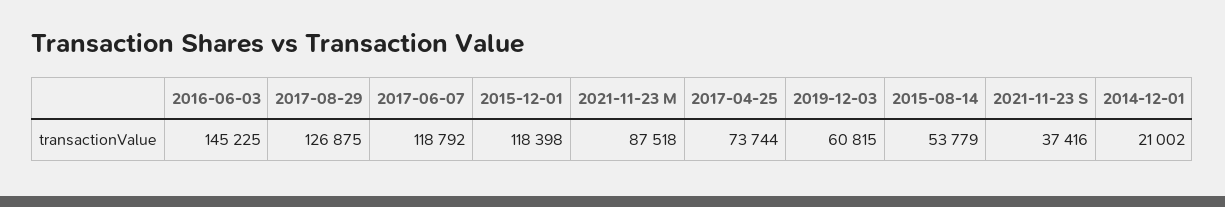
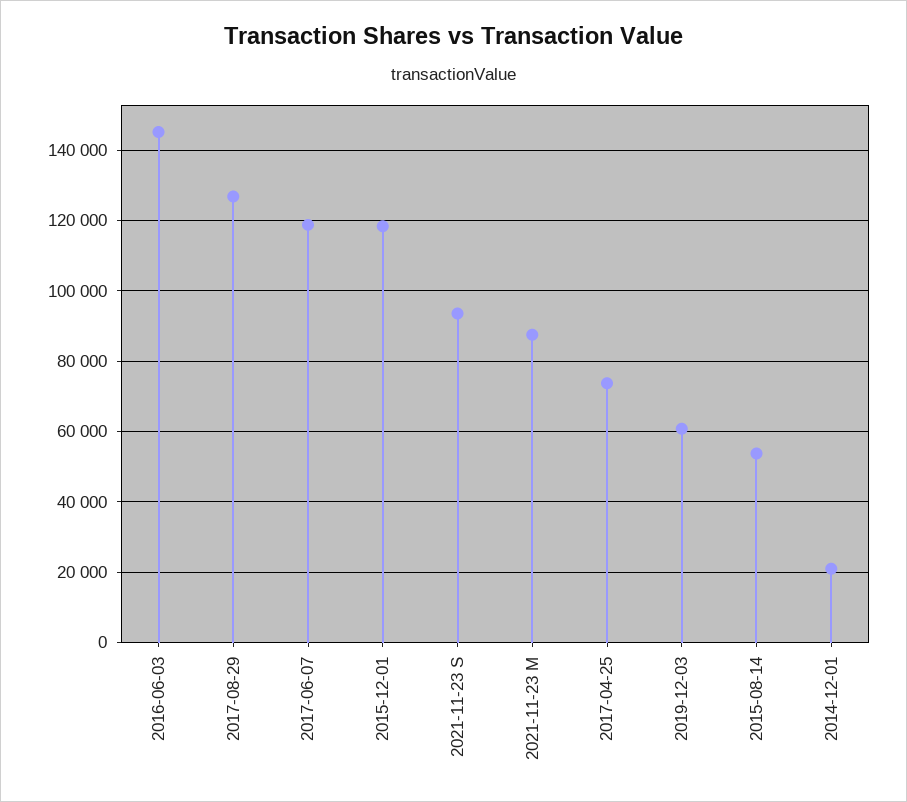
2021-11-23 S: 37416 -> 94000

